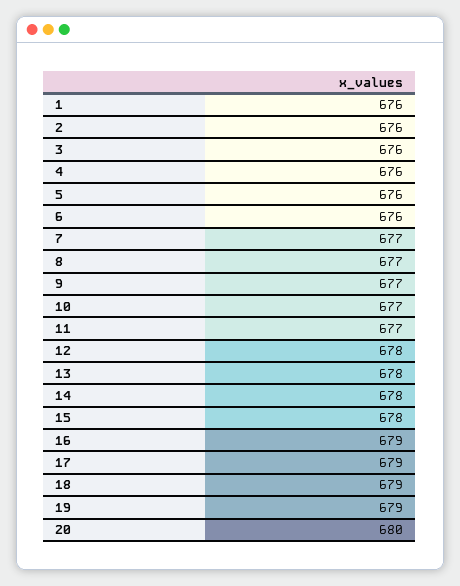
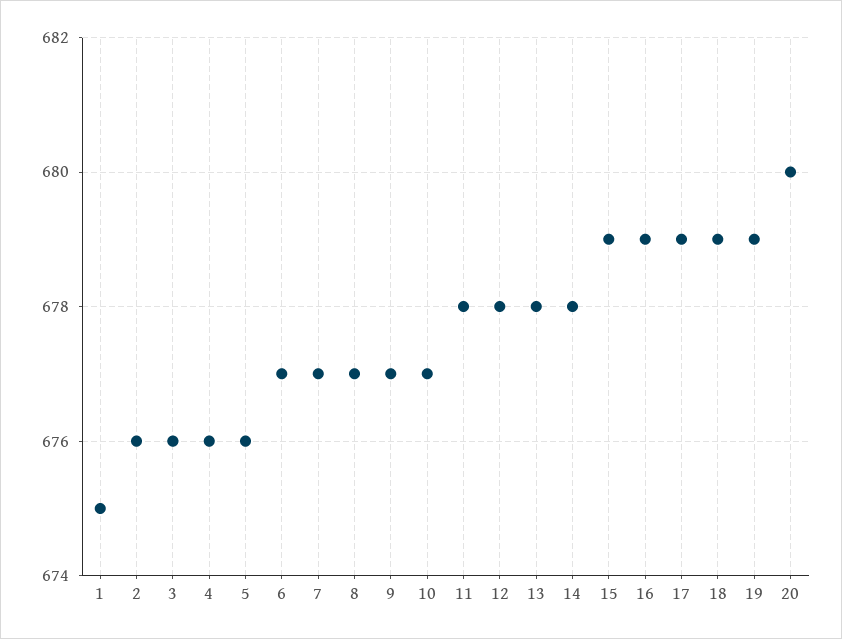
1: 676 -> 675
6: 676 -> 677
11: 677 -> 678
15: 678 -> 679

